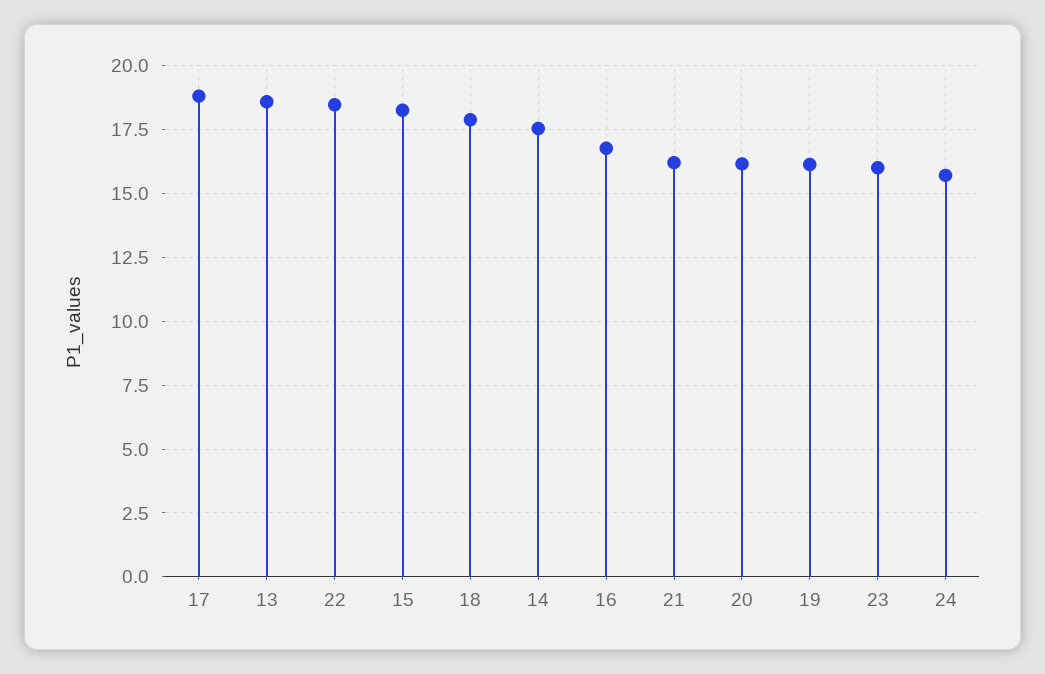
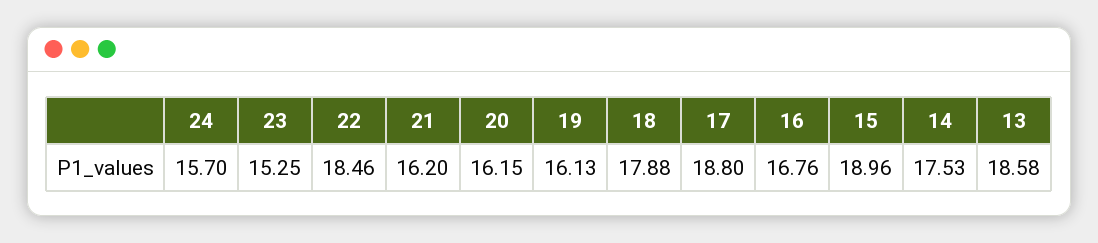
15: 18.25 -> 18.96
23: 16 -> 15.25

